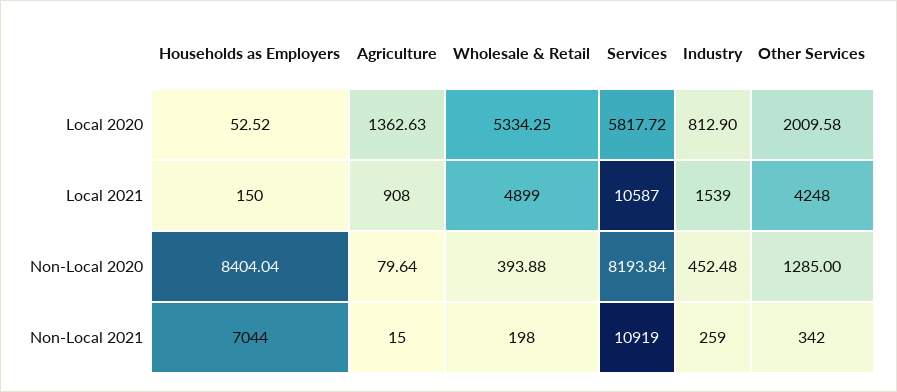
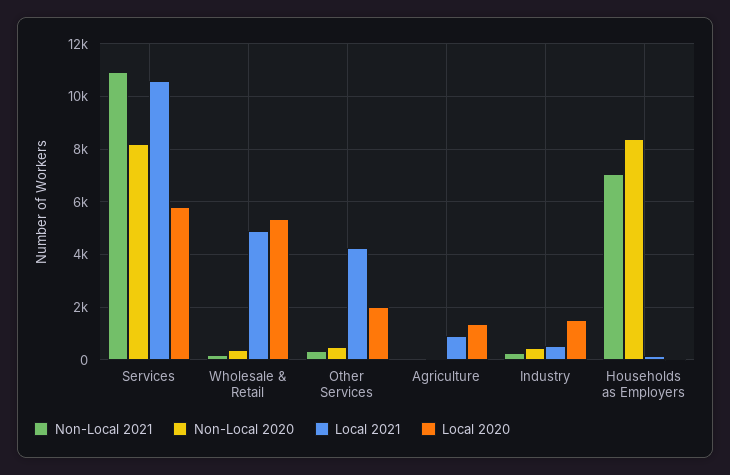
Local 2020, Industry: 812.9 -> 1500
Local 2021, Industry: 1539 -> 500
Non-Local 2020, Other Services: 1285 -> 500

